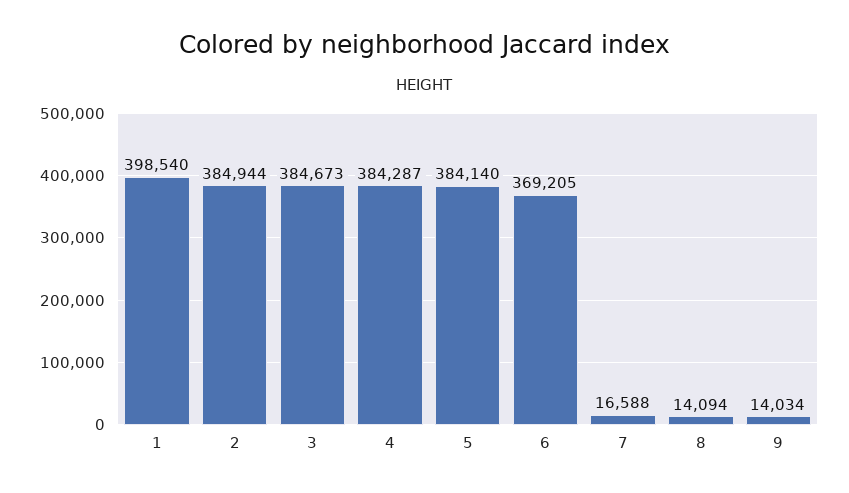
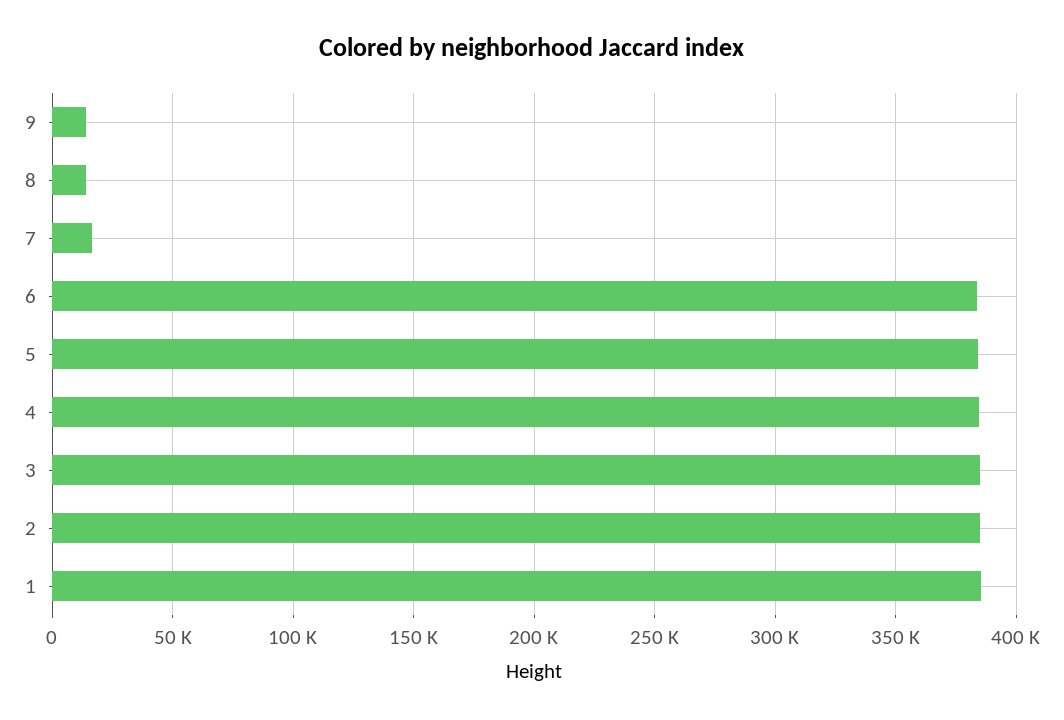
1: 398540 -> 385000
6: 369205 -> 385000

